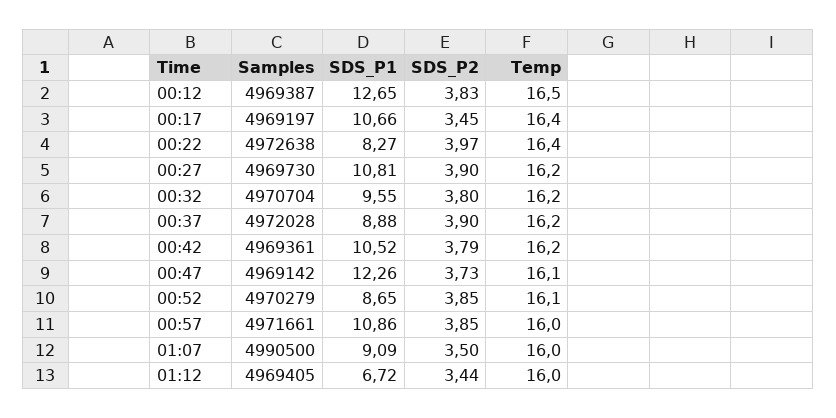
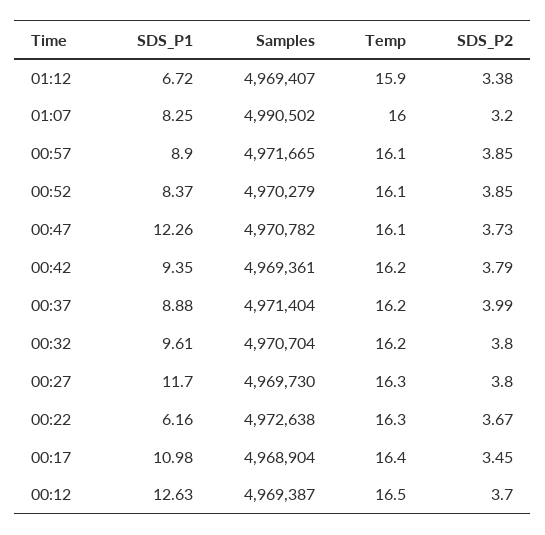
SDS_P1, 00:12: 12.65 -> 12.63
SDS_P2, 00:12: 3.83 -> 3.7
Samples, 00:17: 4969197 -> 4968904
SDS_P1, 00:17: 10.66 -> 10.98
SDS_P1, 00:22: 8.27 -> 6.16
SDS_P2, 00:22: 3.97 -> 3.67
Temp, 00:22: 16.4 -> 16.3
SDS_P1, 00:27: 10.81 -> 11.7
SDS_P2, 00:27: 3.9 -> 3.8
Temp, 00:27: 16.2 -> 16.3
SDS_P1, 00:32: 9.55 -> 9.61
Samples, 00:37: 4972028 -> 4971404
SDS_P2, 00:37: 3.9 -> 3.99
SDS_P1, 00:42: 10.52 -> 9.35
Samples, 00:47: 4969142 -> 4970782
SDS_P1, 00:52: 8.65 -> 8.37
Samples, 00:57: 4971661 -> 4971665
SDS_P1, 00:57: 10.86 -> 8.9
Temp, 00:57: 16 -> 16.1
Samples, 01:07: 4990500 -> 4990502
SDS_P1, 01:07: 9.09 -> 8.25
SDS_P2, 01:07: 3.5 -> 3.2
Samples, 01:12: 4969405 -> 4969407
SDS_P2, 01:12: 3.44 -> 3.38
Temp, 01:12: 16 -> 15.9

